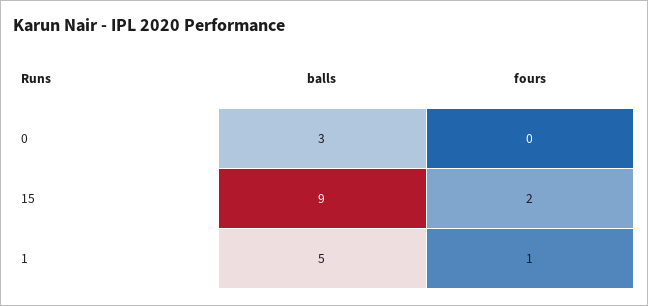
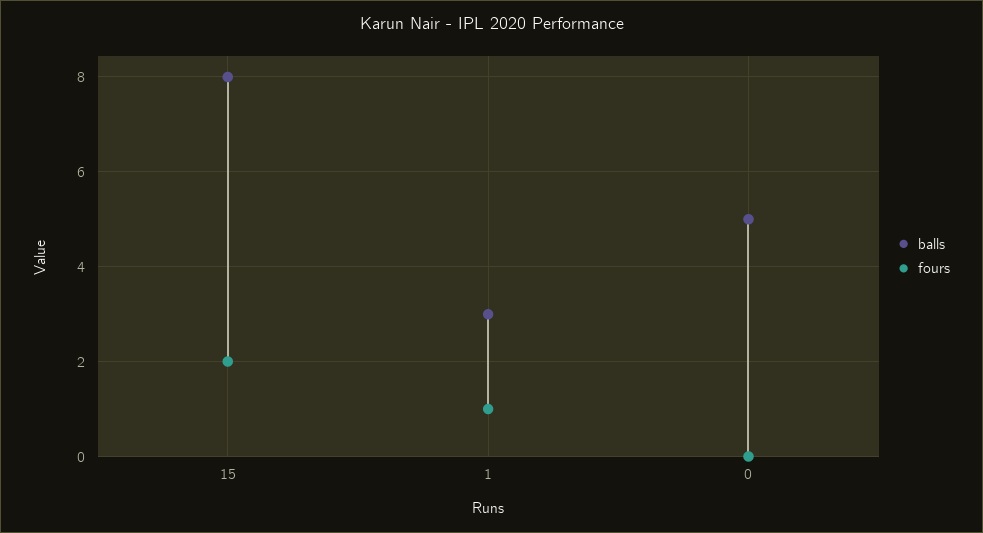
balls, 0: 3 -> 5
balls, 15: 9 -> 8
balls, 1: 5 -> 3

